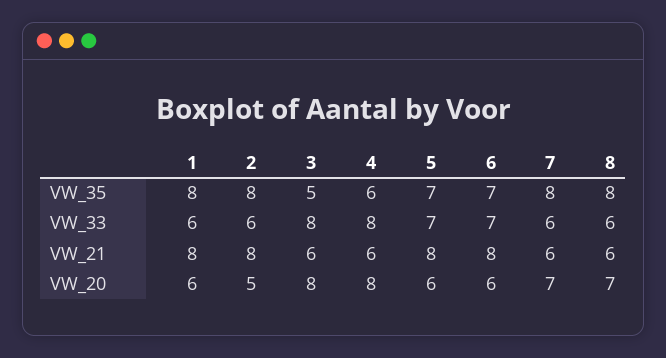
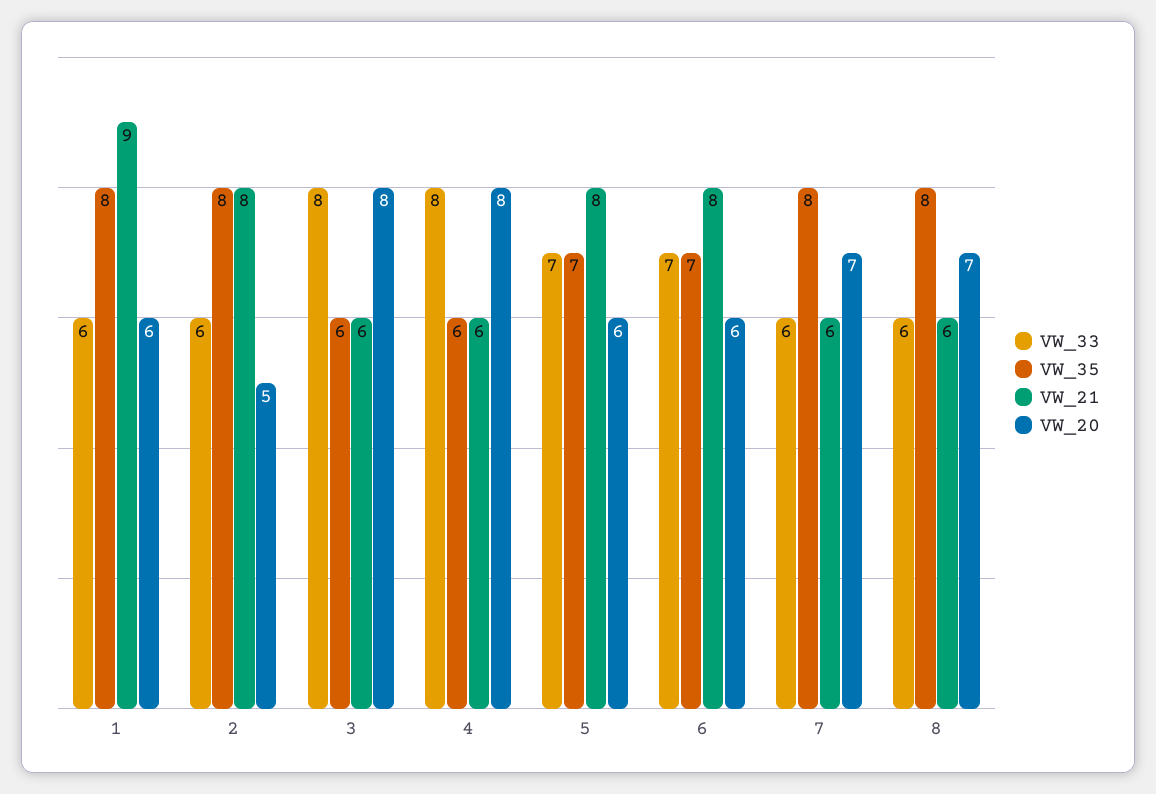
VW_35, 3: 5 -> 6
VW_21, 1: 8 -> 9

